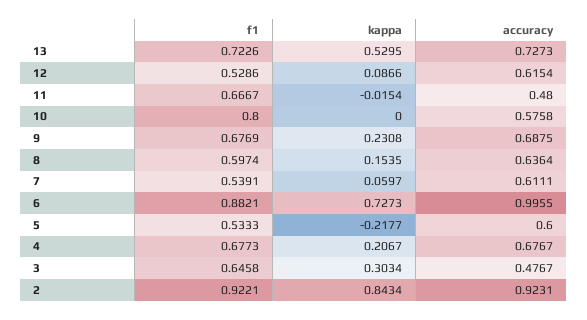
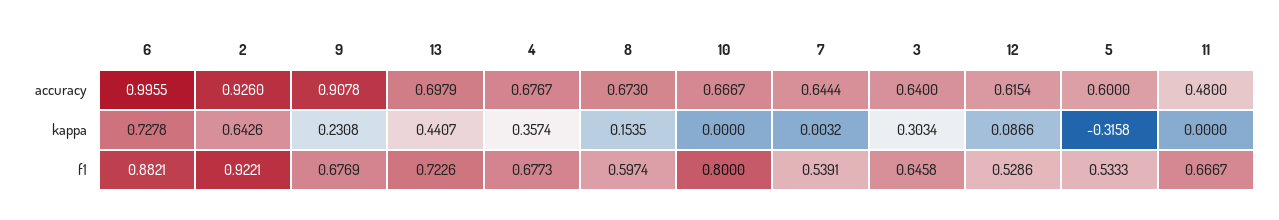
kappa, 13: 0.5295 -> 0.4407
accuracy, 13: 0.7273 -> 0.6979
kappa, 11: -0.0154 -> 0
accuracy, 10: 0.5758 -> 0.6667
accuracy, 9: 0.6875 -> 0.9078
accuracy, 8: 0.6364 -> 0.673
kappa, 7: 0.0597 -> 0.0032
accuracy, 7: 0.6111 -> 0.6444
kappa, 6: 0.7273 -> 0.7278
kappa, 5: -0.2177 -> -0.3158
kappa, 4: 0.2067 -> 0.3574
accuracy, 3: 0.4767 -> 0.64
kappa, 2: 0.8434 -> 0.6426
accuracy, 2: 0.9231 -> 0.926

